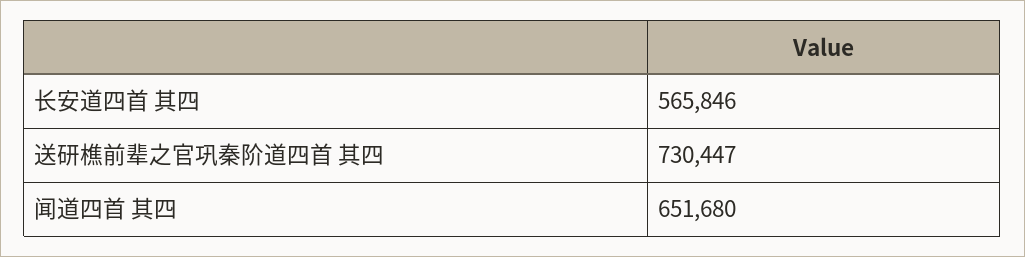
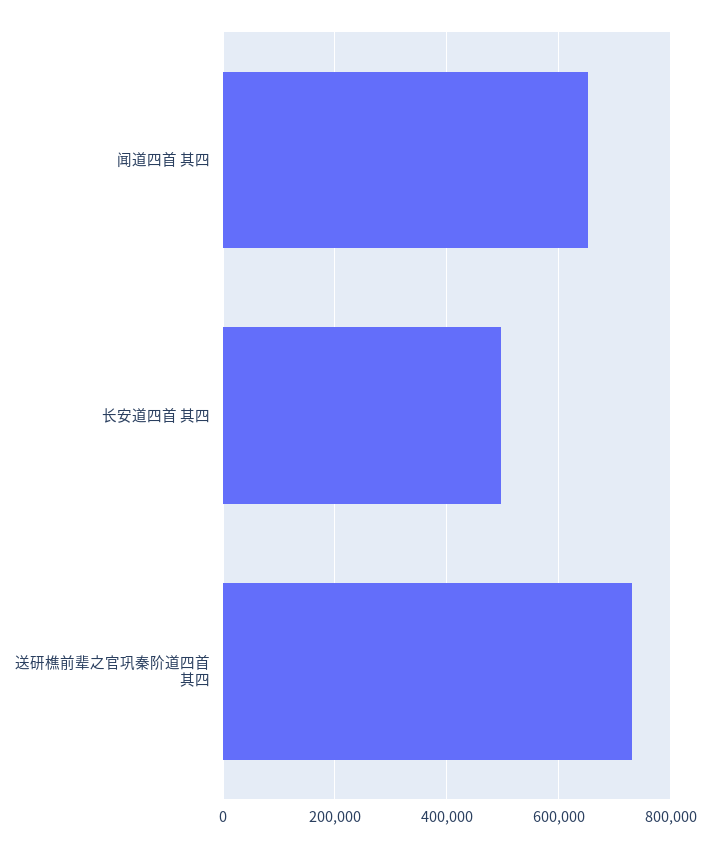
长安道四首 其四: 565846 -> 500000

